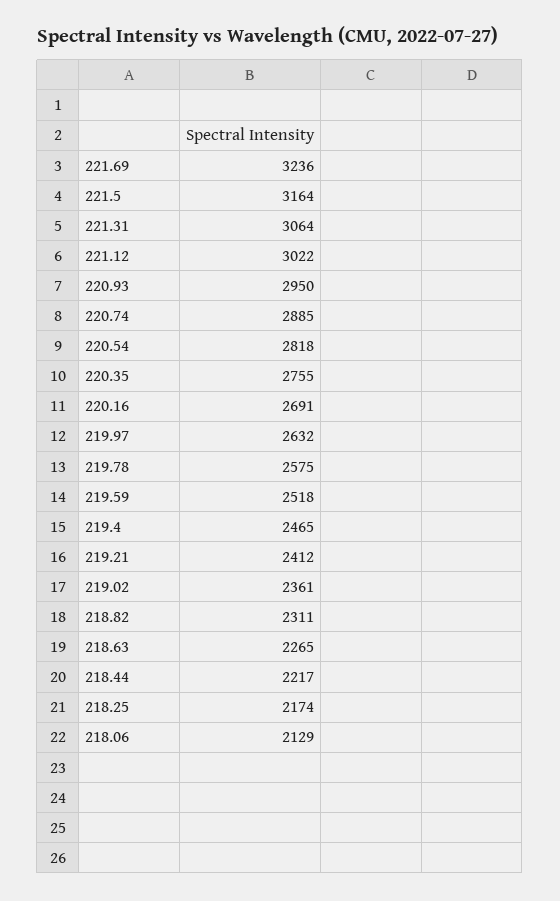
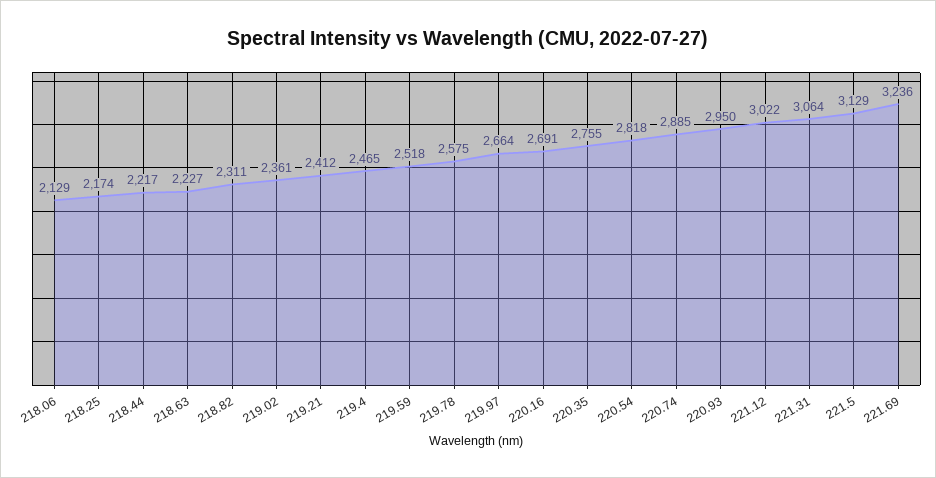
221.5: 3164 -> 3129
219.97: 2632 -> 2664
218.63: 2265 -> 2227

